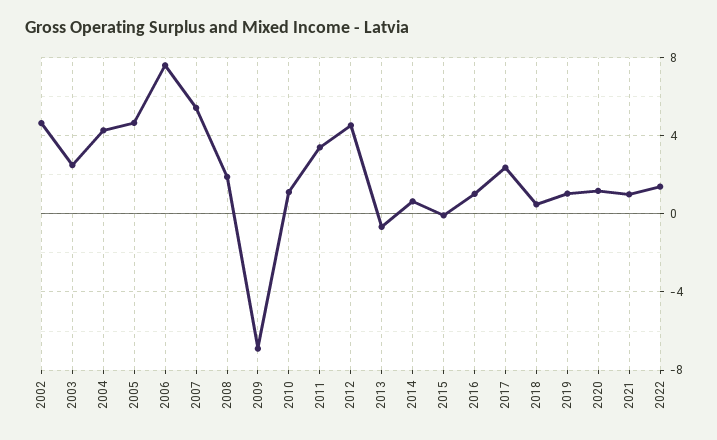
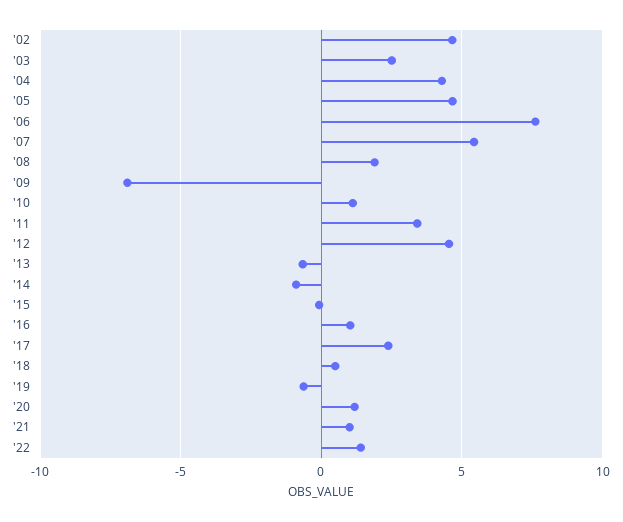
2014: 0.5 -> -1
2019: 1 -> -0.5

